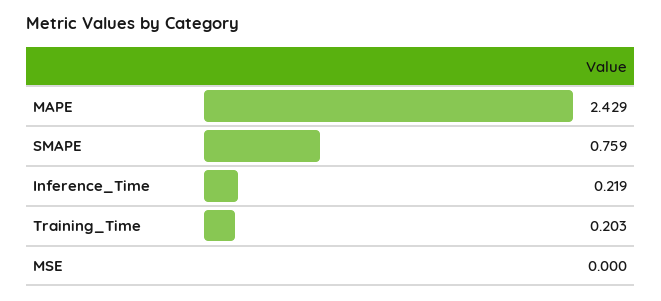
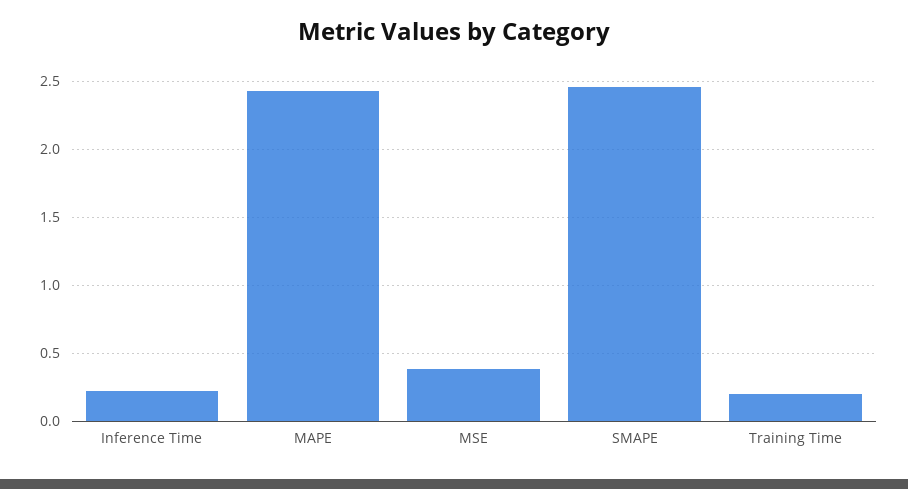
SMAPE: 0.759 -> 2.45
MSE: 0 -> 0.4

